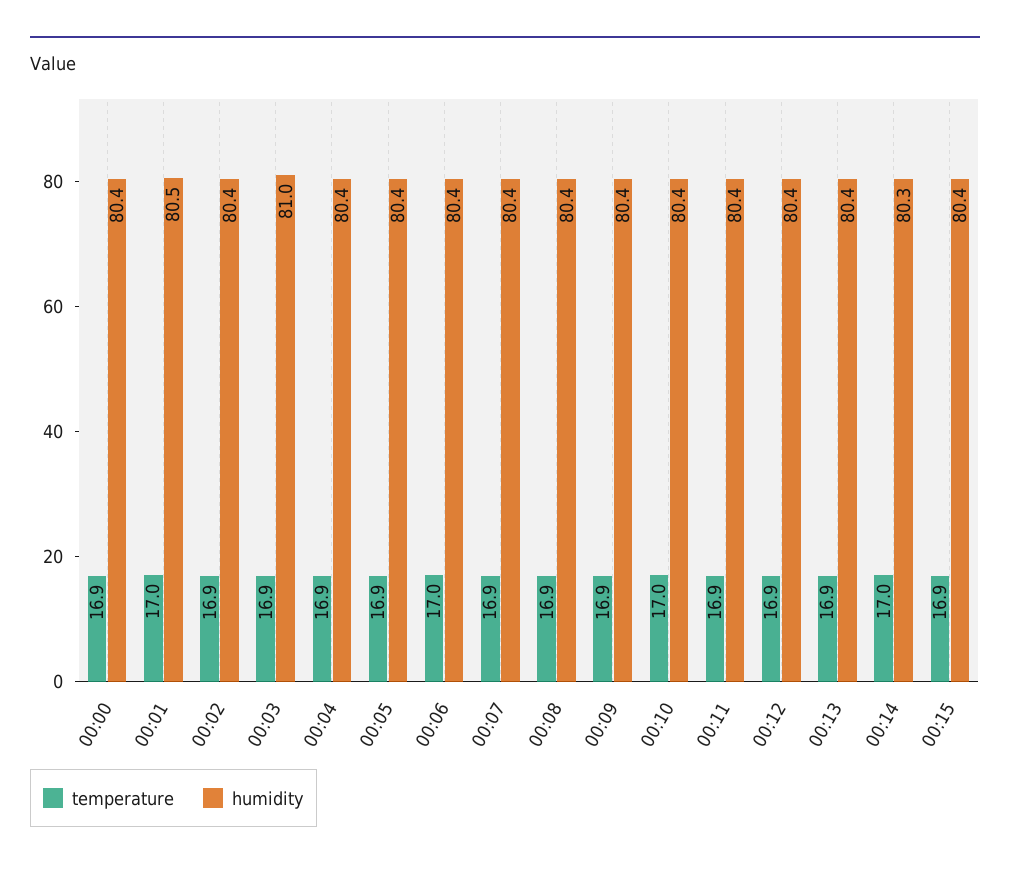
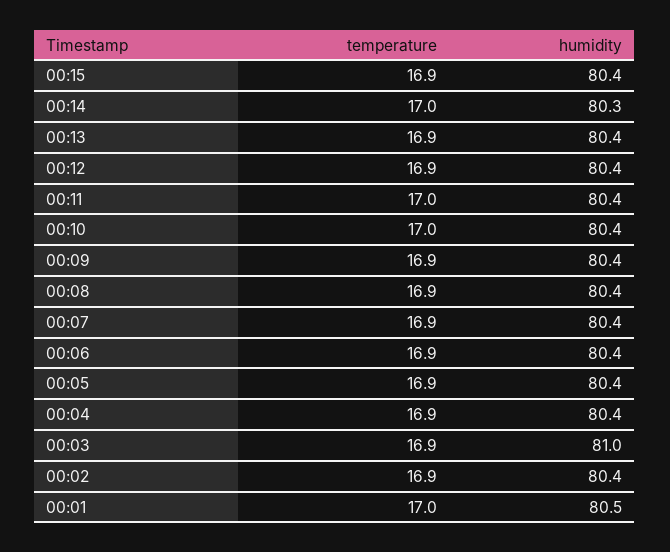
temperature, 00:00: 16.9 -> none
humidity, 00:00: 80.4 -> none
temperature, 00:06: 17 -> 16.9
temperature, 00:11: 16.9 -> 17

